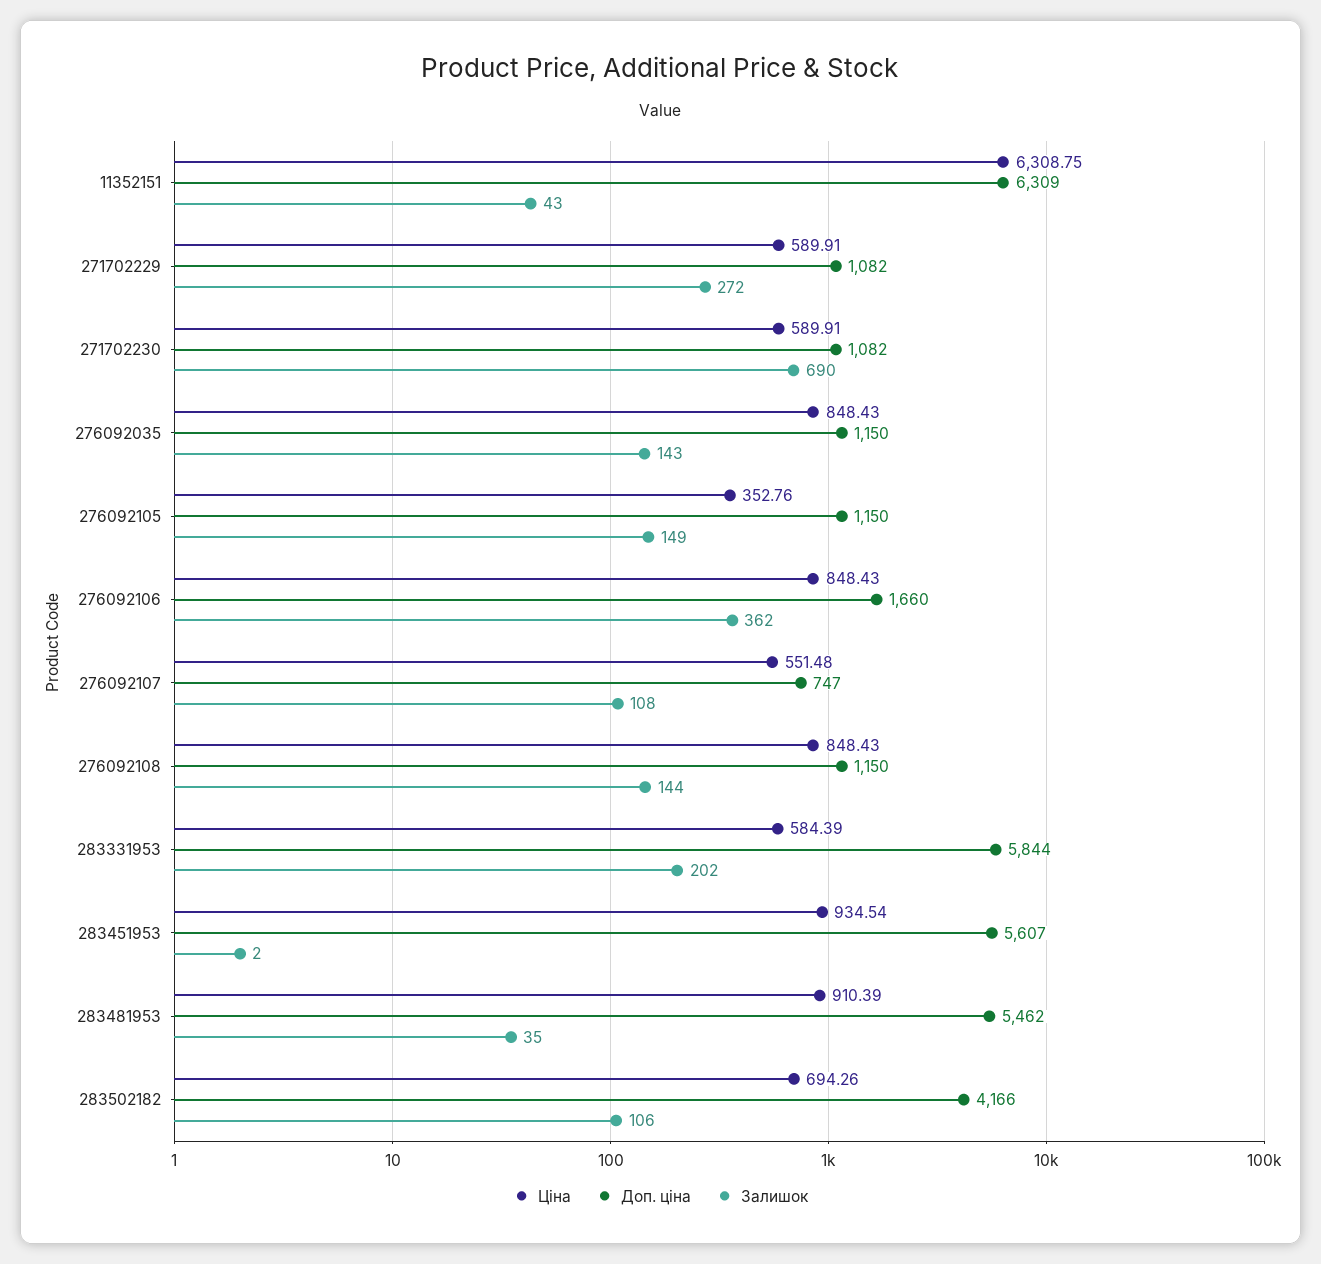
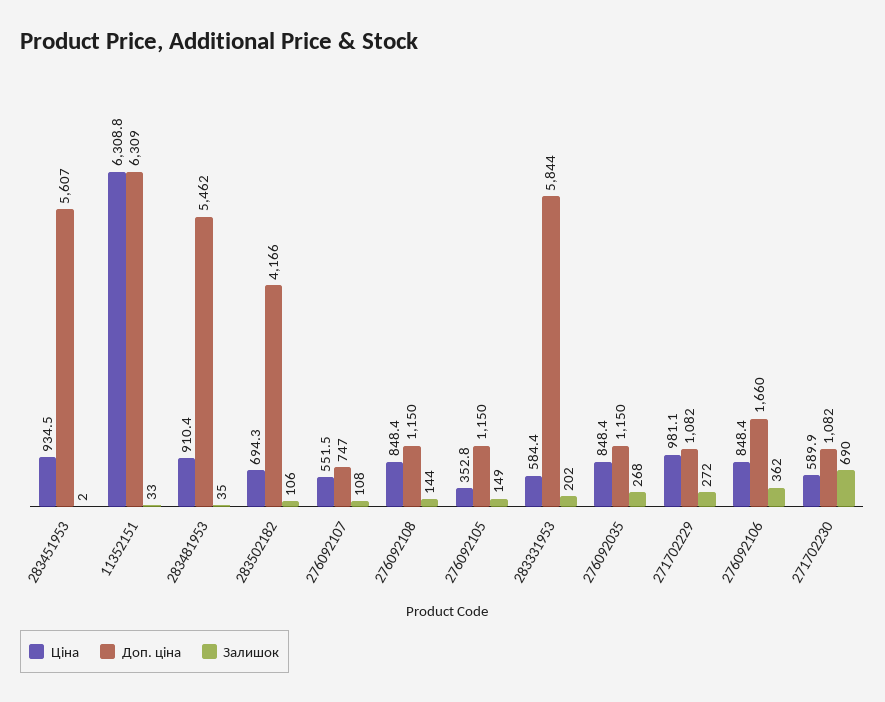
Залишок, 11352151: 43 -> 33
Ціна, 271702229: 589.91 -> 981.1
Залишок, 276092035: 143 -> 268

